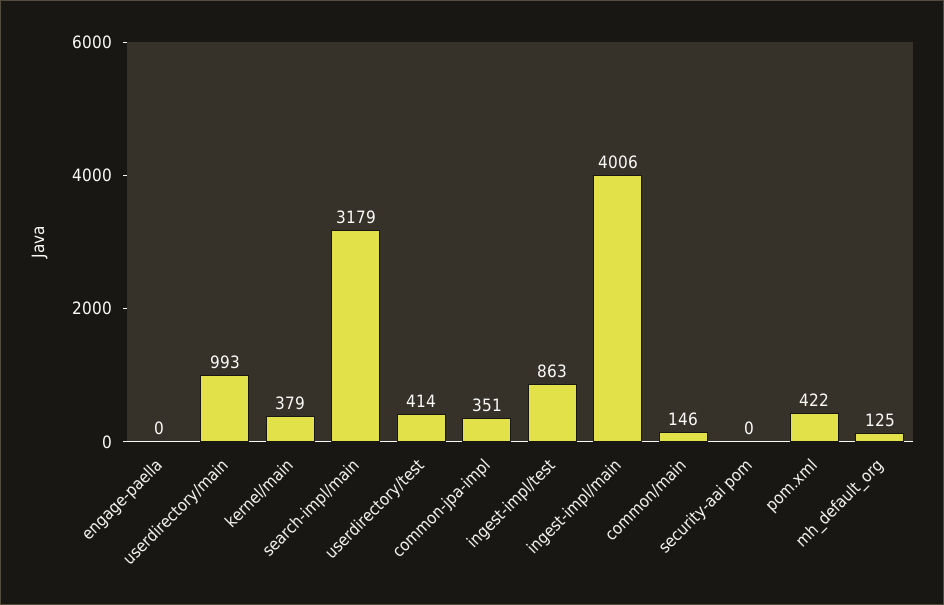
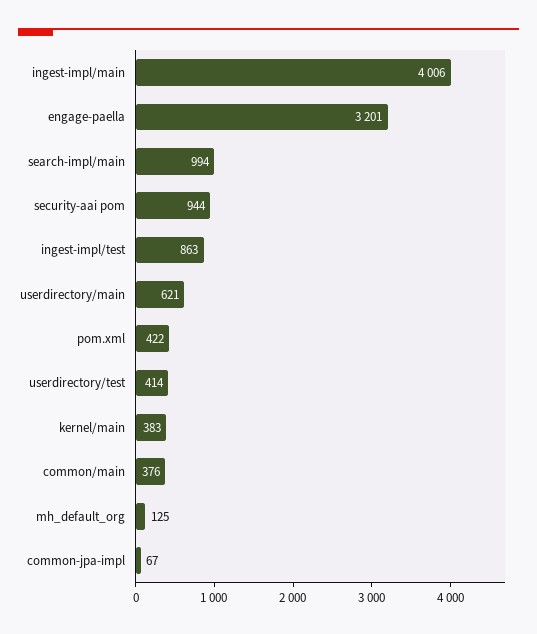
engage-paella: 0 -> 3201
userdirectory/main: 993 -> 621
kernel/main: 379 -> 383
search-impl/main: 3179 -> 994
common-jpa-impl: 351 -> 67
common/main: 146 -> 376
security-aai pom: 0 -> 944

